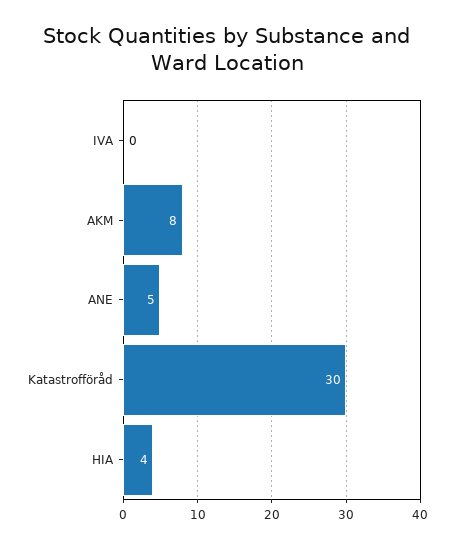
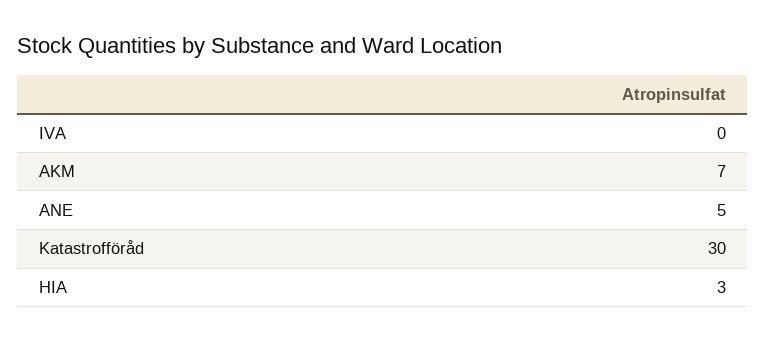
AKM: 8 -> 7
HIA: 4 -> 3

